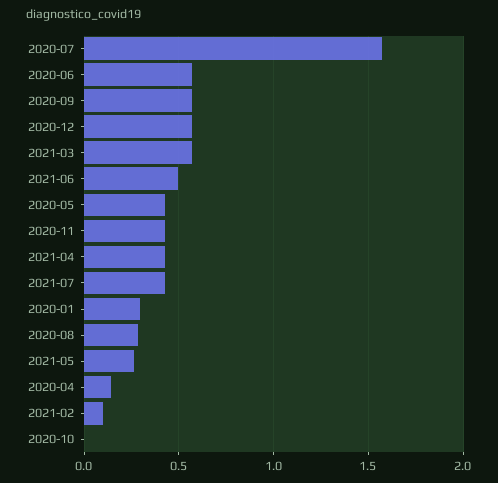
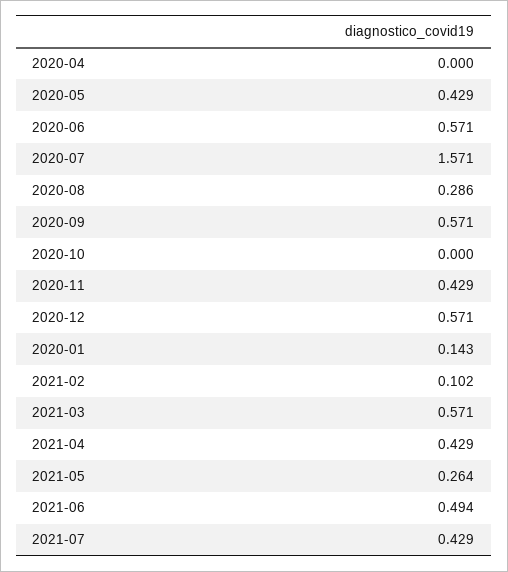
2020-01: 0.3 -> 0.143
2020-04: 0.15 -> 0

